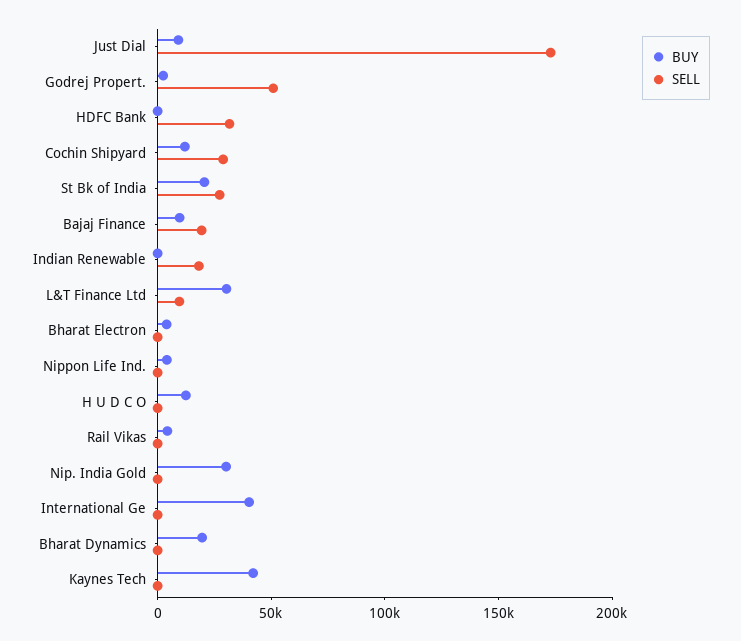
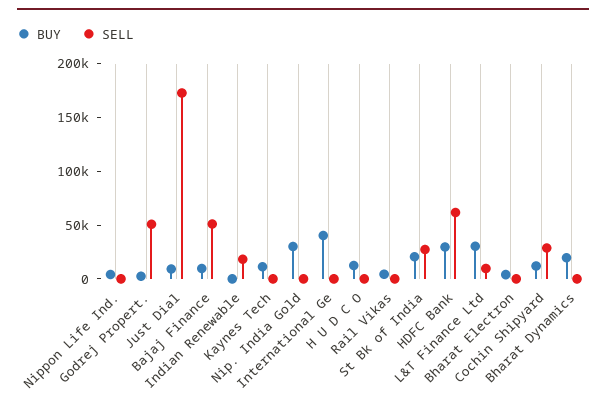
BUY, HDFC Bank: 0 -> 30000
SELL, HDFC Bank: 30000 -> 60000
SELL, Bajaj Finance: 20000 -> 50000
BUY, Kaynes Tech: 40000 -> 10000

